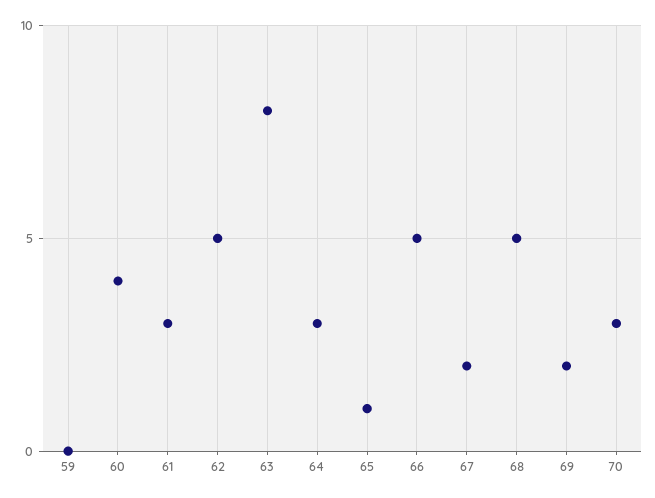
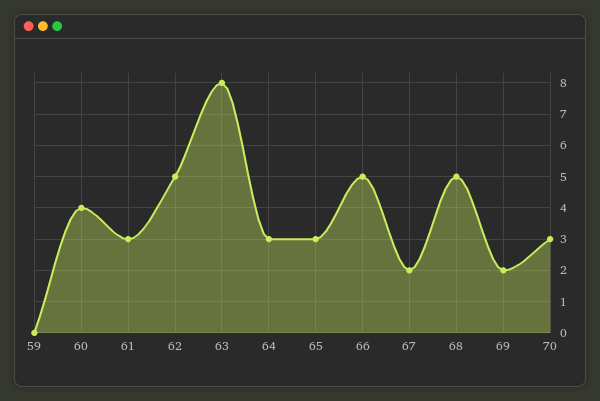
65: 1 -> 3

